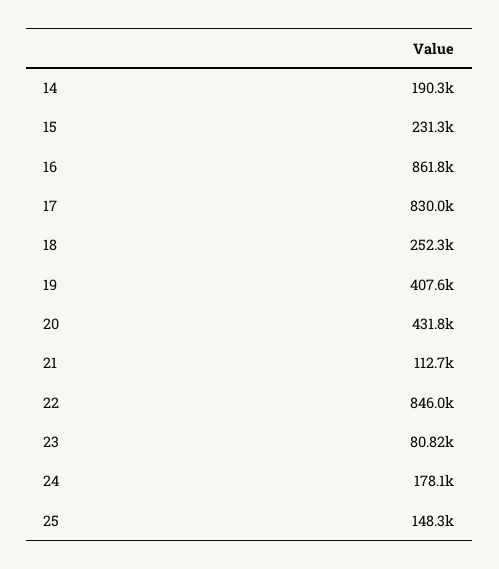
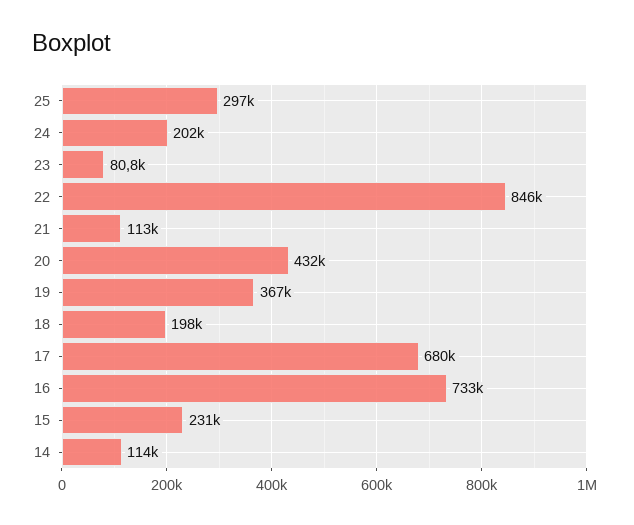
14: 190300 -> 114000
16: 861800 -> 733000
17: 830000 -> 680000
18: 252300 -> 198000
19: 407600 -> 367000
24: 178100 -> 202000
25: 148300 -> 297000

